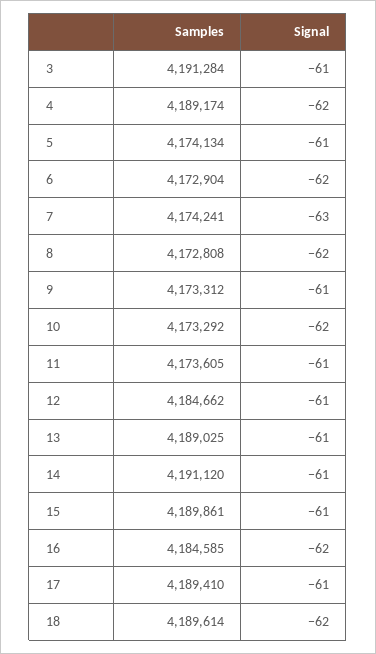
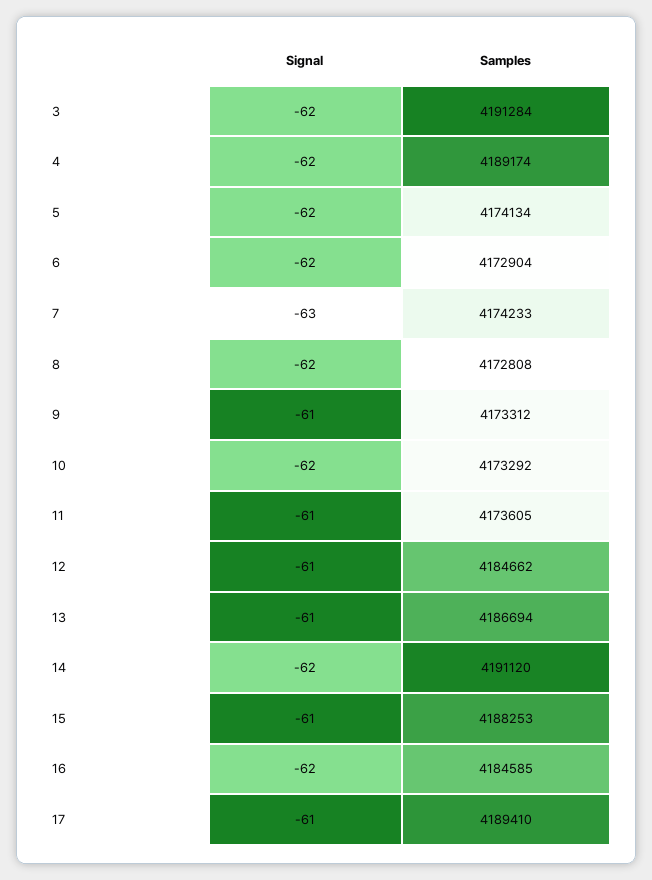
Signal, 3: -61 -> -62
Signal, 5: -61 -> -62
Samples, 7: 4174241 -> 4174233
Samples, 13: 4189025 -> 4186694
Signal, 14: -61 -> -62
Samples, 15: 4189861 -> 4188253
Samples, 18: 4189614 -> none
Signal, 18: -62 -> none

